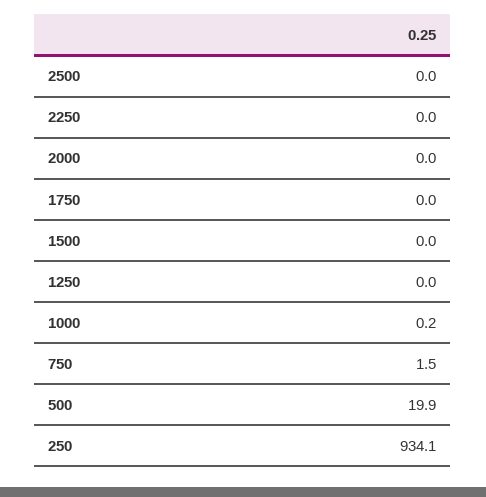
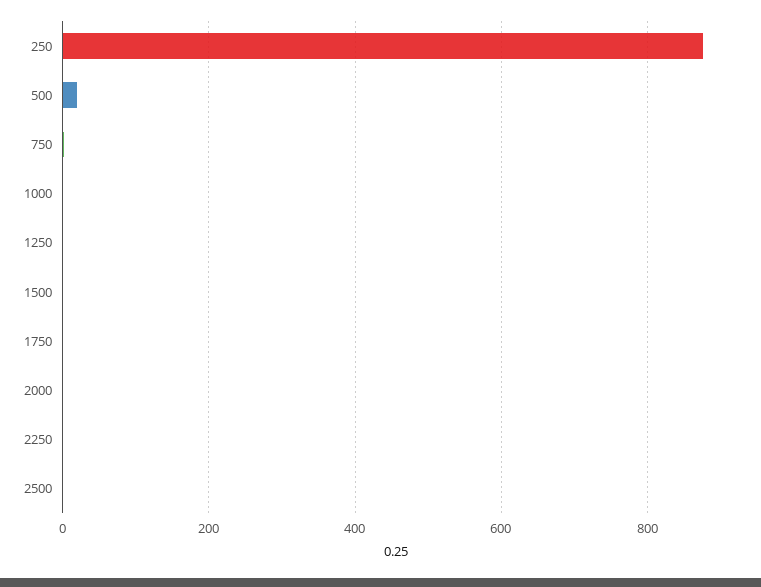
250: 934.1 -> 880

